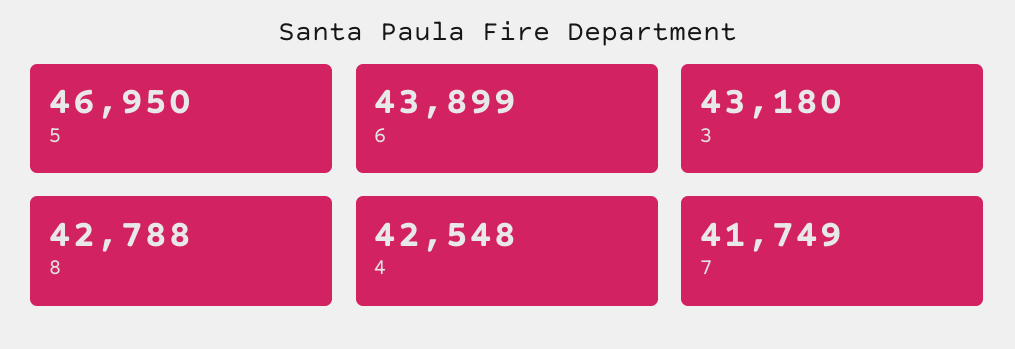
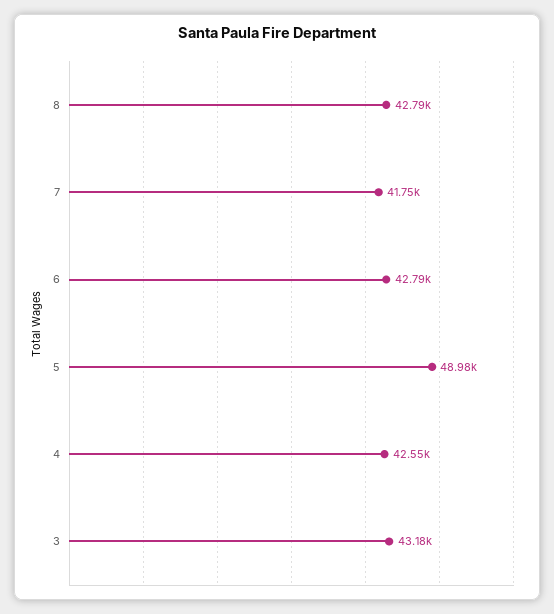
5: 46950 -> 48980
6: 43899 -> 42790

